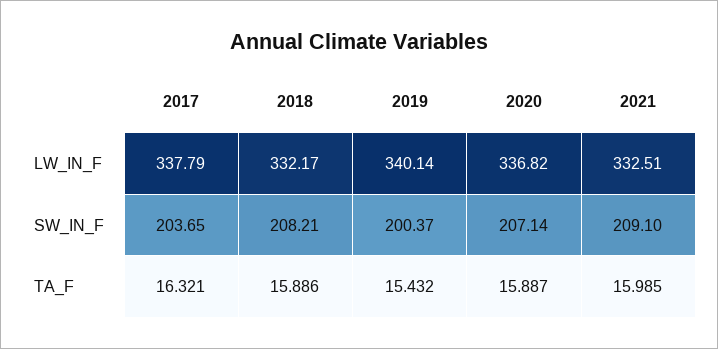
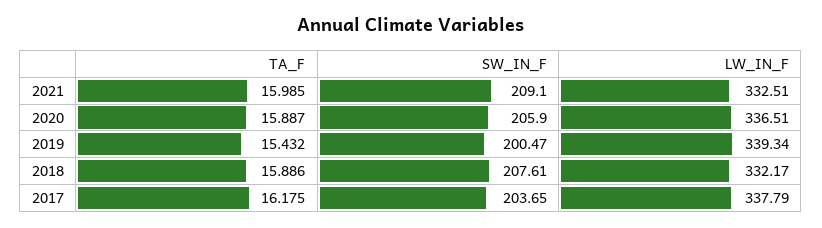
2019, LW_IN_F: 340.14 -> 339.34
2020, LW_IN_F: 336.82 -> 336.51
2018, SW_IN_F: 208.21 -> 207.61
2019, SW_IN_F: 200.37 -> 200.47
2020, SW_IN_F: 207.14 -> 205.9
2017, TA_F: 16.321 -> 16.175

